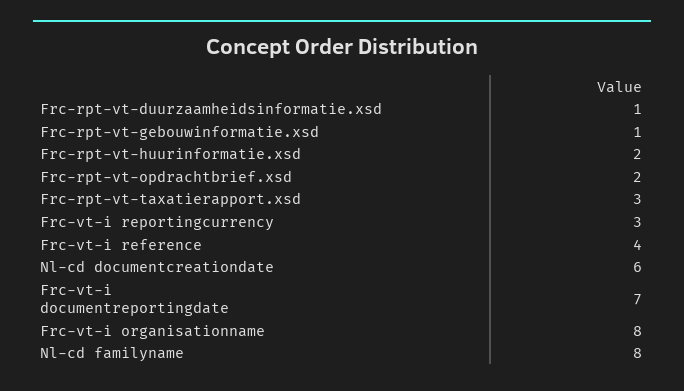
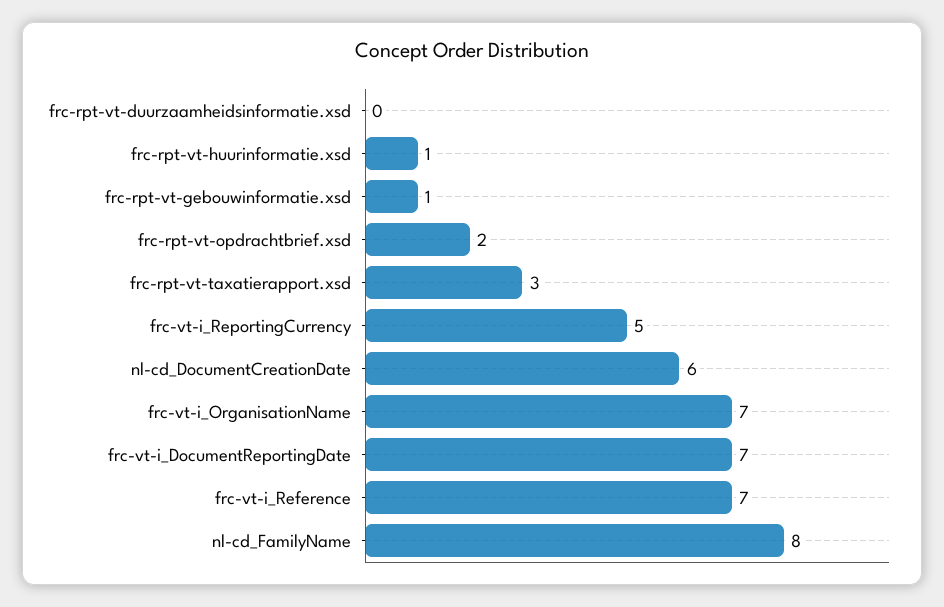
Frc-rpt-vt-duurzaamheidsinformatie.xsd: 1 -> 0
Frc-rpt-vt-huurinformatie.xsd: 2 -> 1
Frc-vt-i reportingcurrency: 3 -> 5
Frc-vt-i reference: 4 -> 7
Frc-vt-i organisationname: 8 -> 7

